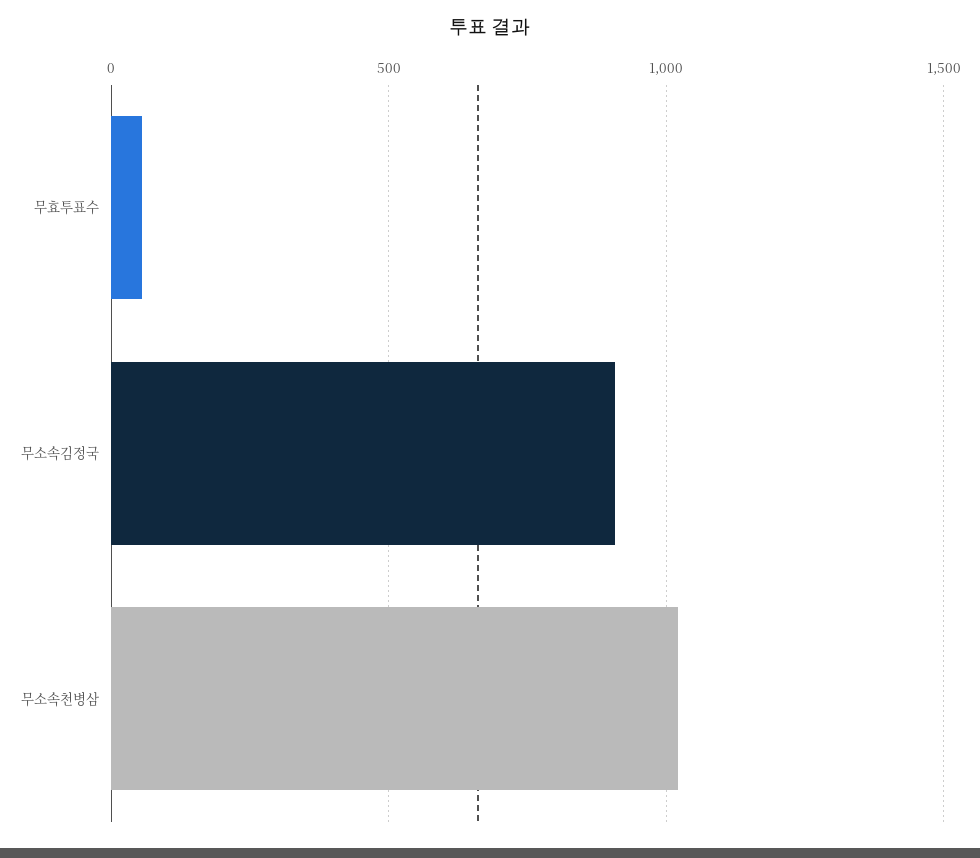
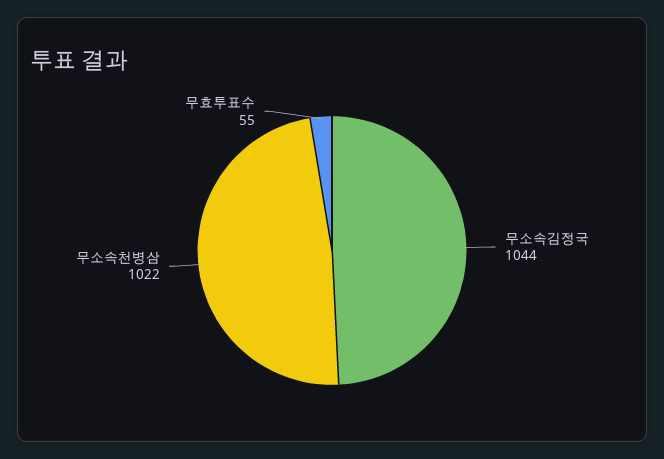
무소속김정국: 900 -> 1044

